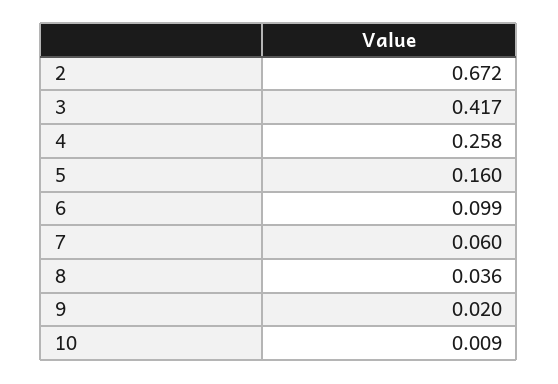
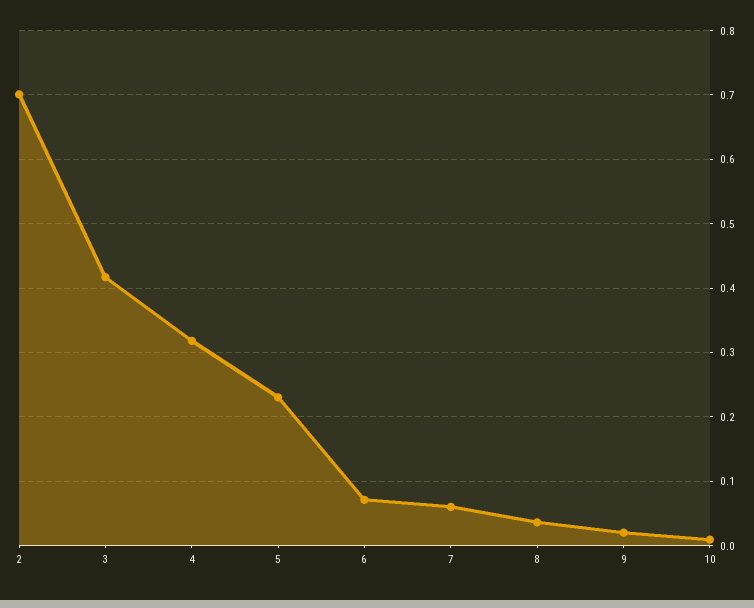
2: 0.672 -> 0.7
4: 0.258 -> 0.32
5: 0.16 -> 0.23
6: 0.099 -> 0.07

